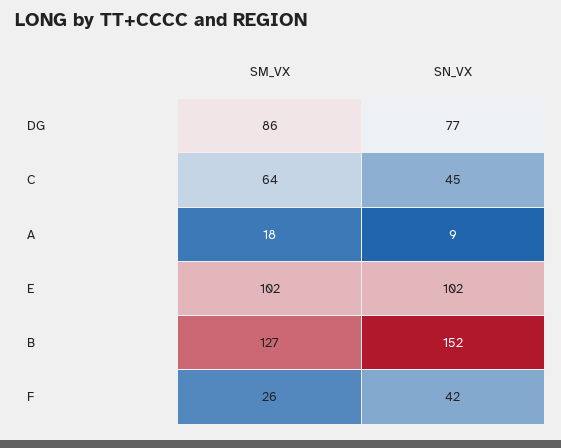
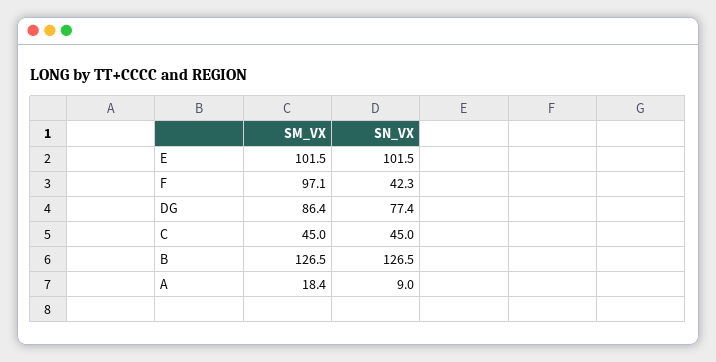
SM_VX, C: 64 -> 45
SN_VX, B: 152 -> 126.5
SM_VX, F: 26 -> 97.1

